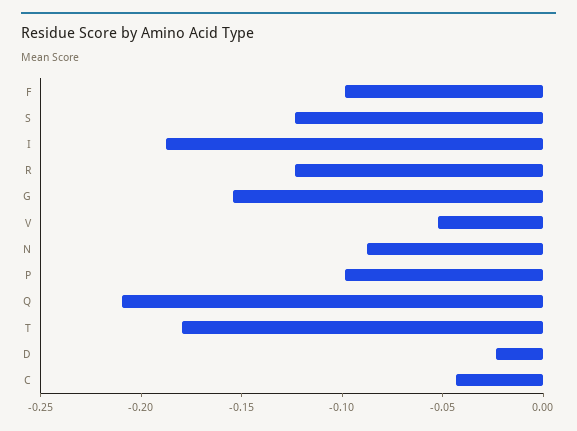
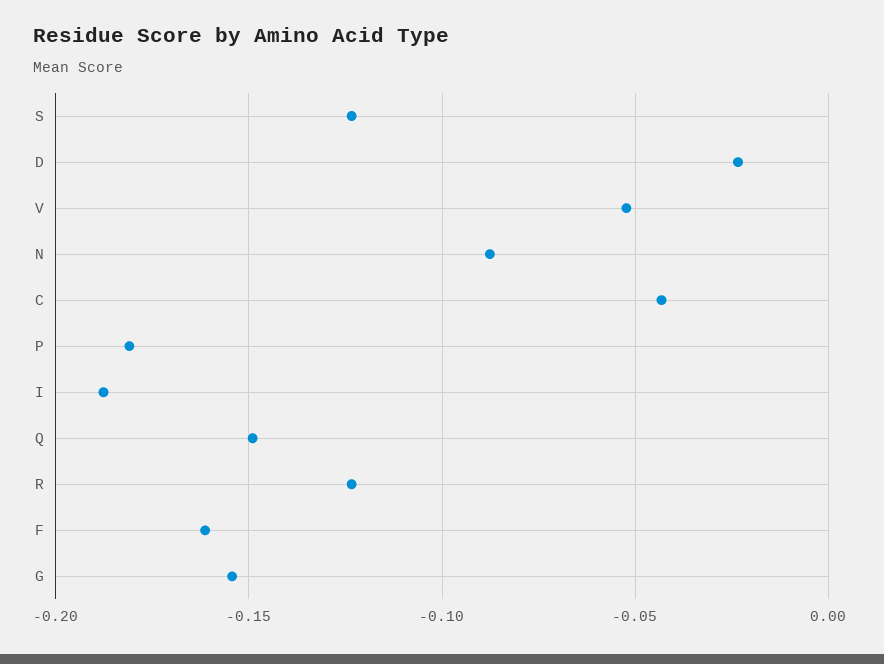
F: -0.1 -> -0.16
P: -0.1 -> -0.18
Q: -0.21 -> -0.15
T: -0.18 -> none

